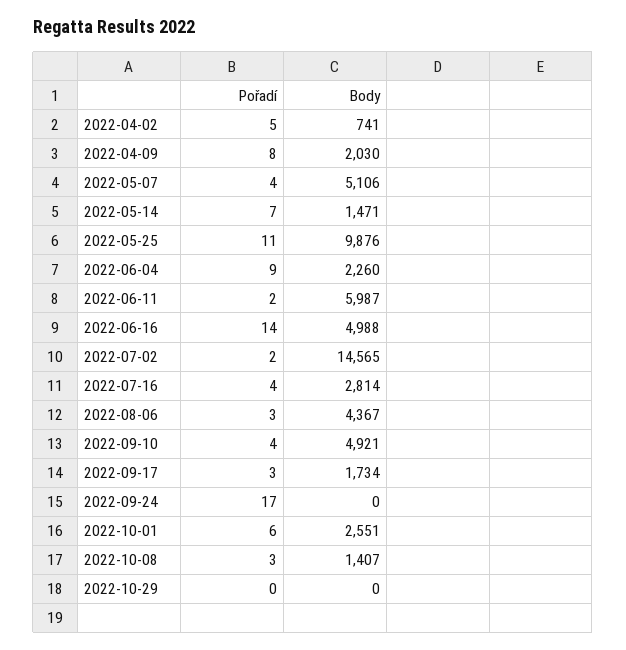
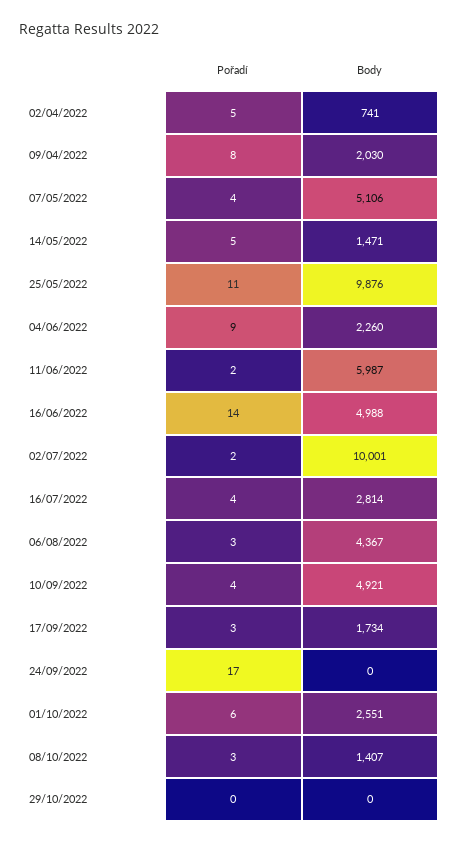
Pořadí, 2022-05-14: 7 -> 5
Body, 2022-07-02: 14565 -> 10001

